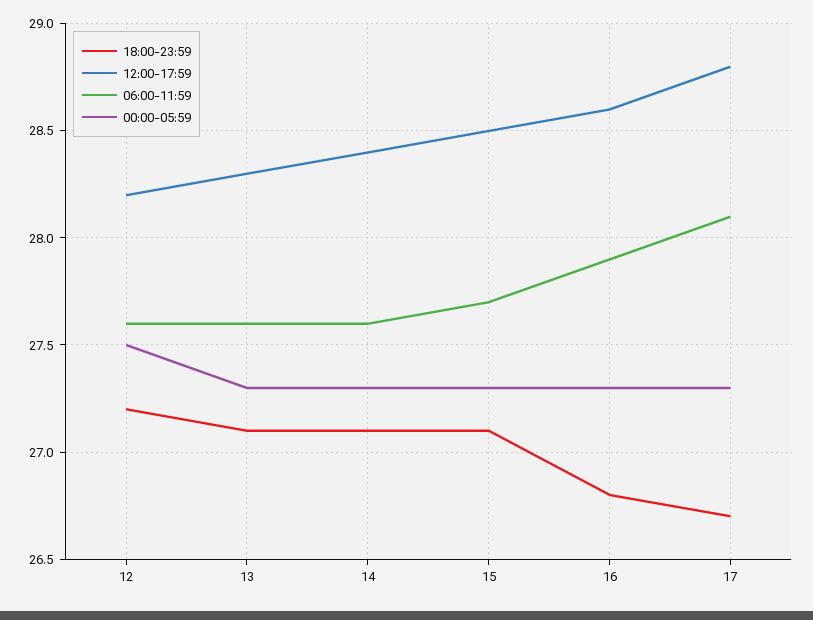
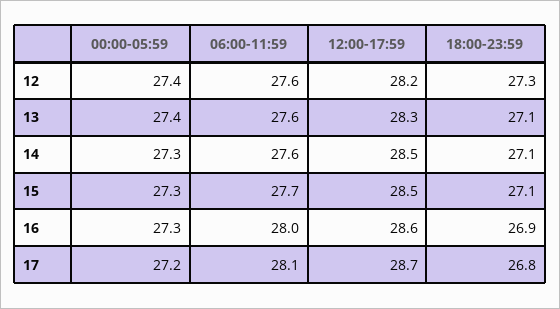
18:00-23:59, 12: 27.2 -> 27.3
00:00-05:59, 12: 27.5 -> 27.4
00:00-05:59, 13: 27.3 -> 27.4
12:00-17:59, 14: 28.4 -> 28.5
18:00-23:59, 16: 26.8 -> 26.9
06:00-11:59, 16: 27.9 -> 28
18:00-23:59, 17: 26.7 -> 26.8
12:00-17:59, 17: 28.8 -> 28.7
00:00-05:59, 17: 27.3 -> 27.2

